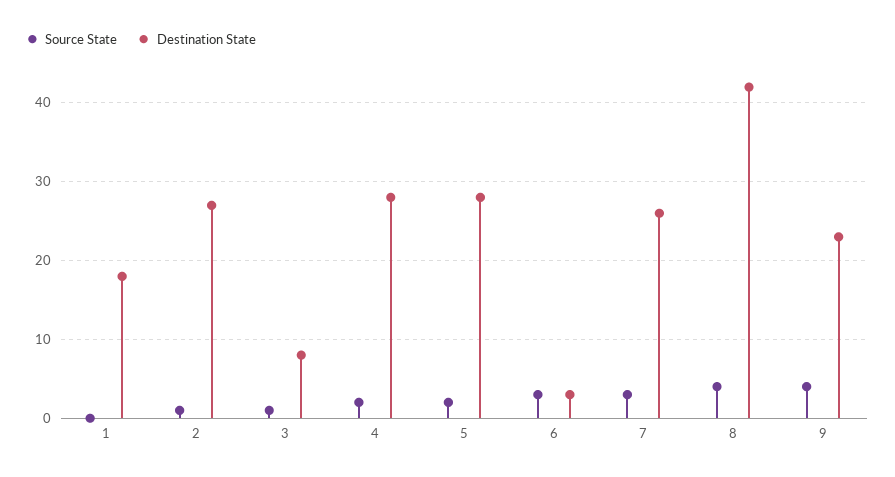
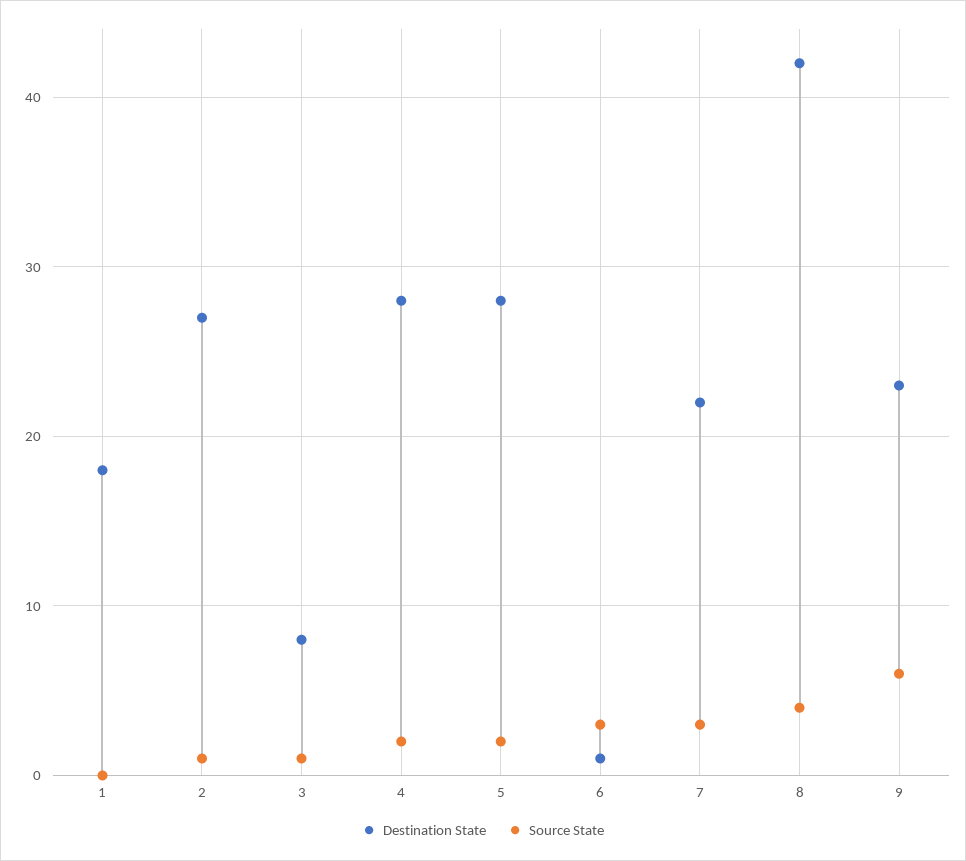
Destination State, 6: 3 -> 1
Destination State, 7: 26 -> 22
Source State, 9: 4 -> 6

